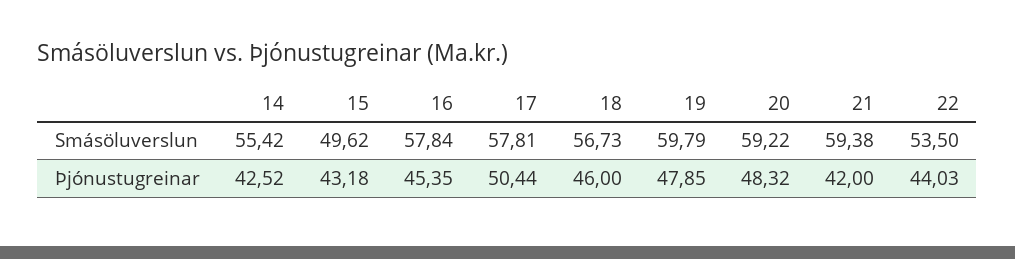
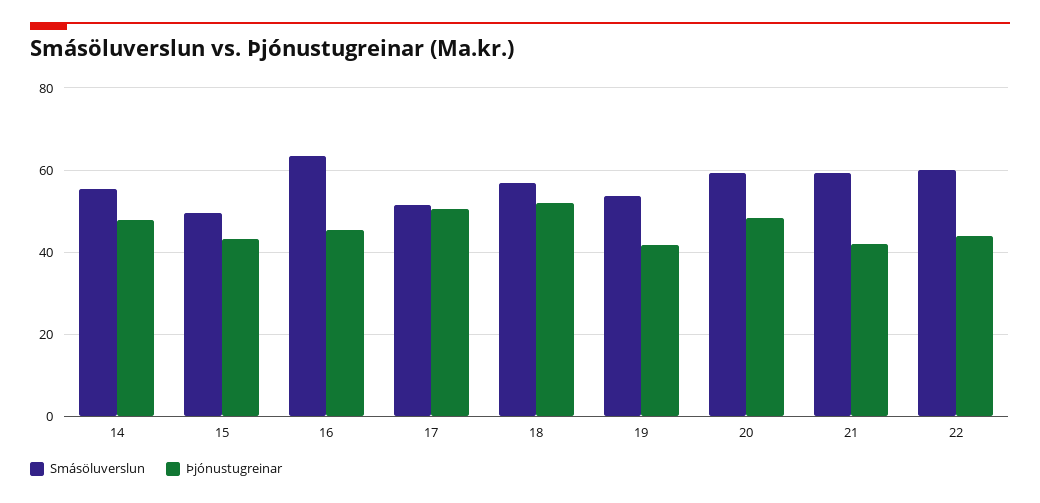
Smásöluverslun, 16: 57.84 -> 64
Smásöluverslun, 17: 57.81 -> 52
Smásöluverslun, 19: 59.79 -> 54
Smásöluverslun, 22: 53.5 -> 60
Þjónustugreinar, 14: 42.52 -> 48
Þjónustugreinar, 18: 46 -> 52
Þjónustugreinar, 19: 47.85 -> 42

